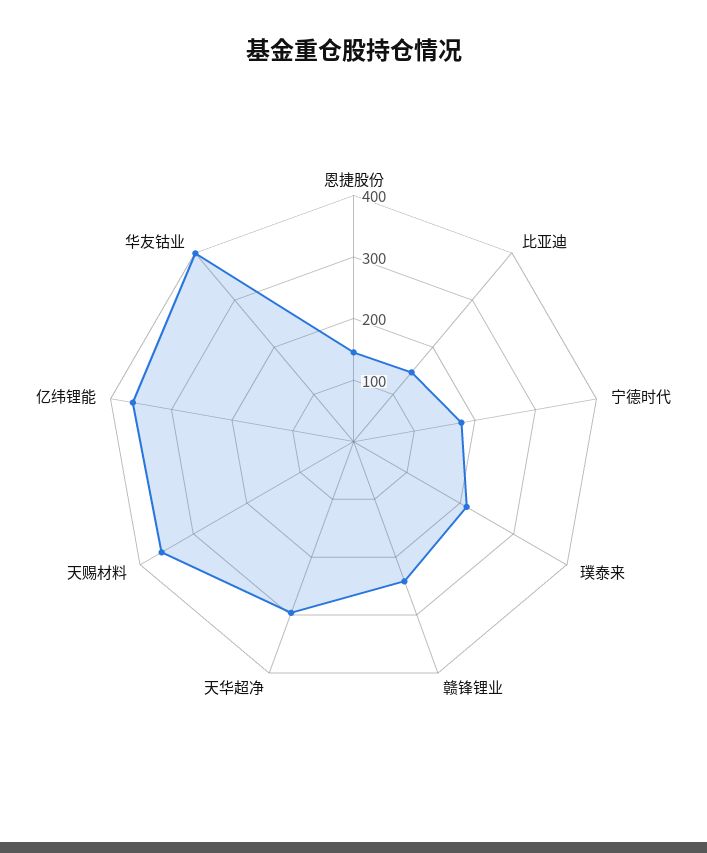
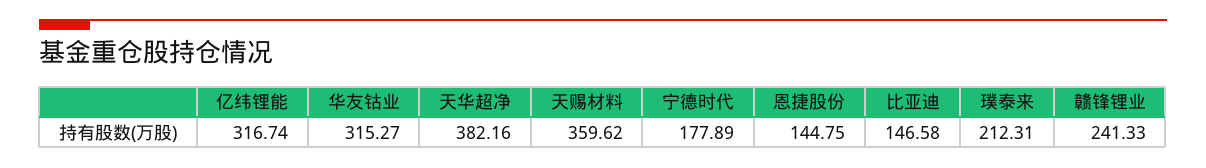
天华超净: 300 -> 382.16
亿纬锂能: 360 -> 316.74
华友钴业: 400 -> 315.27

